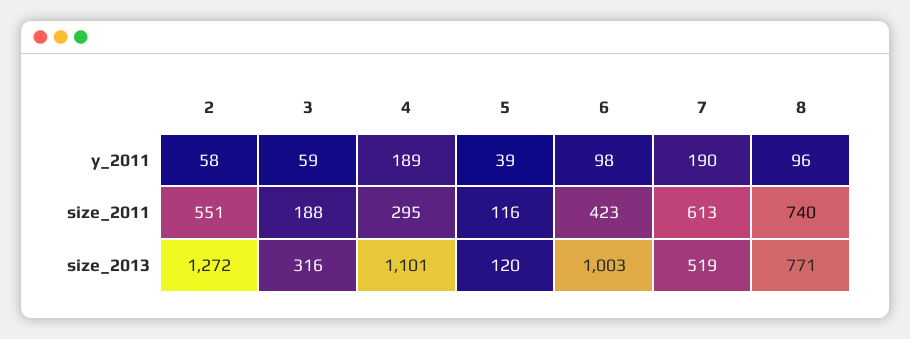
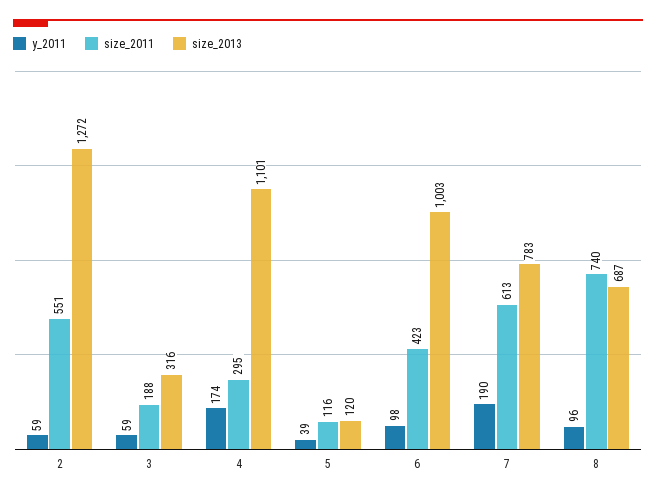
y_2011, 2: 58 -> 59
y_2011, 4: 189 -> 174
size_2013, 7: 519 -> 783
size_2013, 8: 771 -> 687

